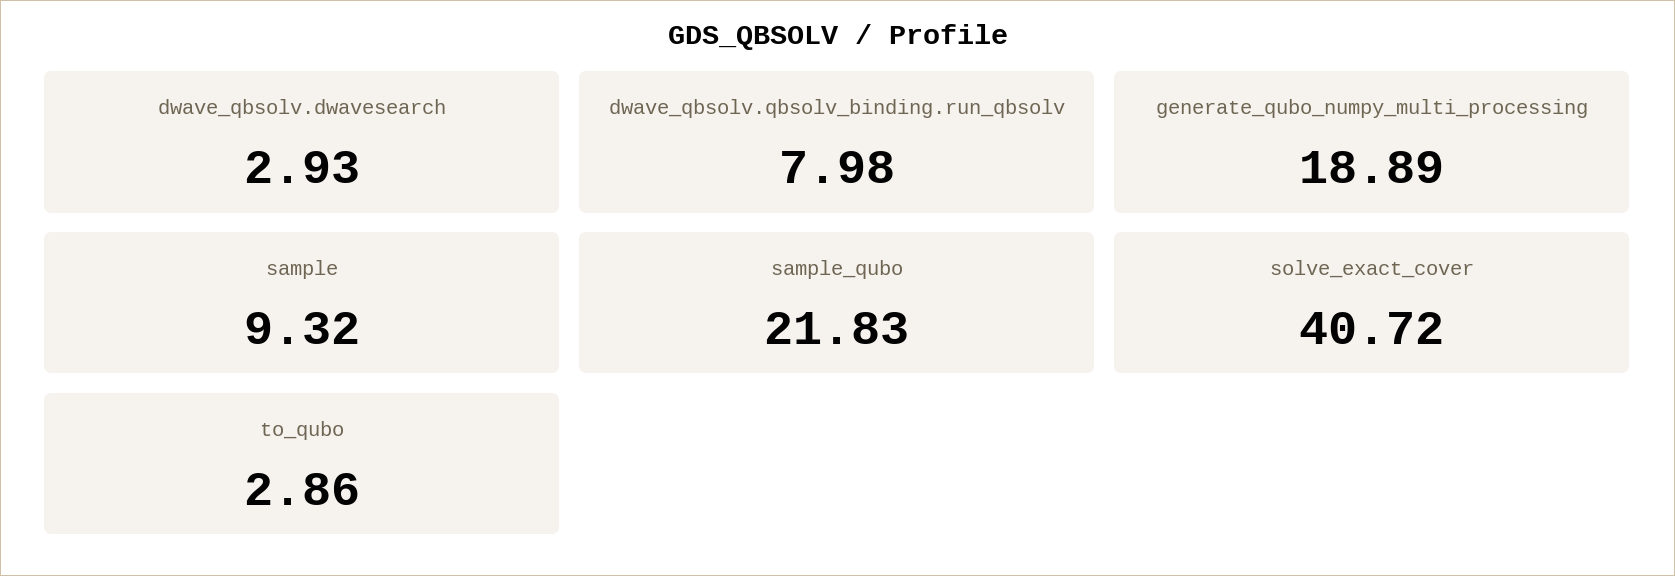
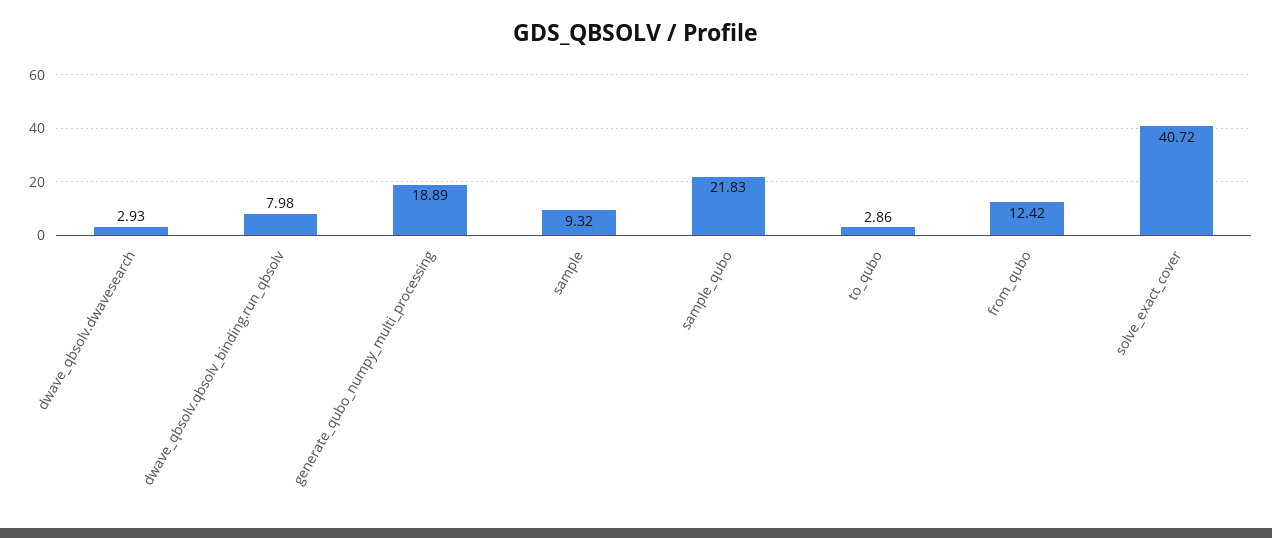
from_qubo: none -> 12.42

